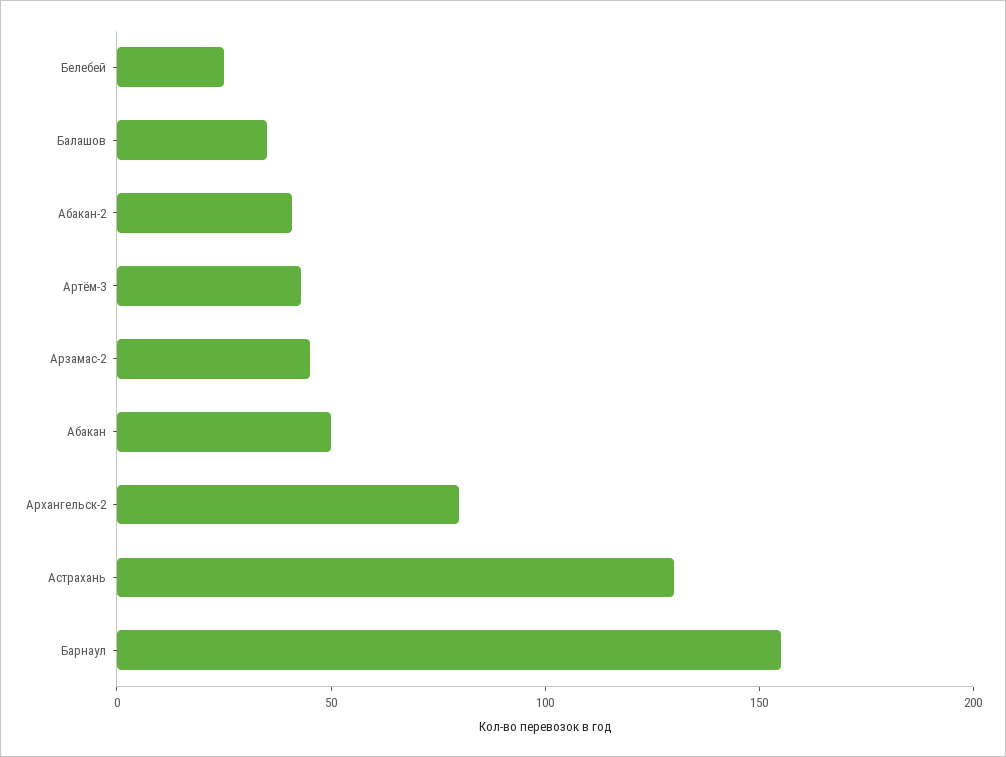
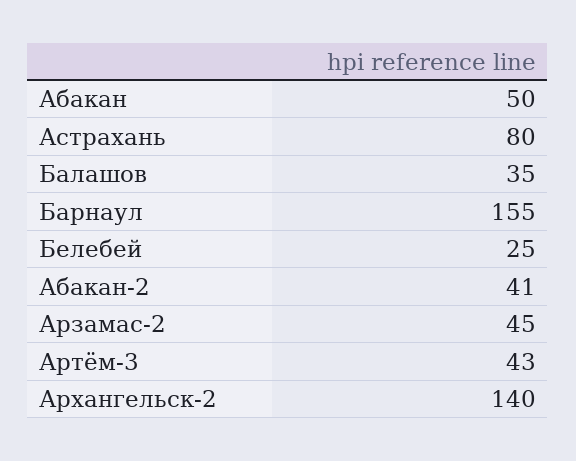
Архангельск-2: 80 -> 140
Астрахань: 130 -> 80

